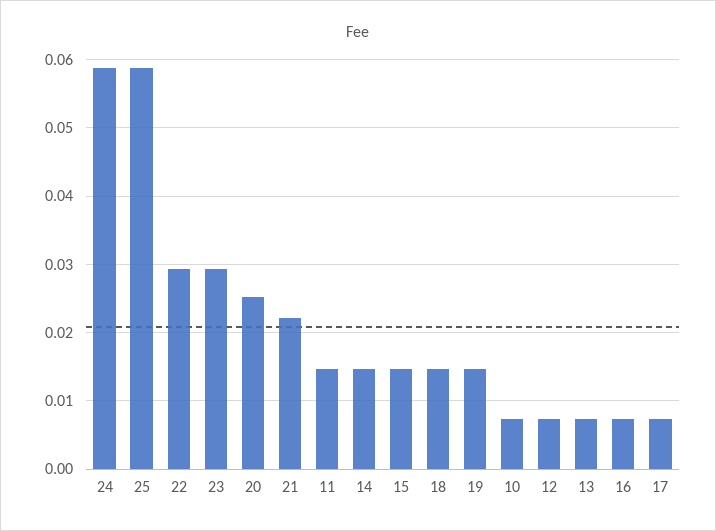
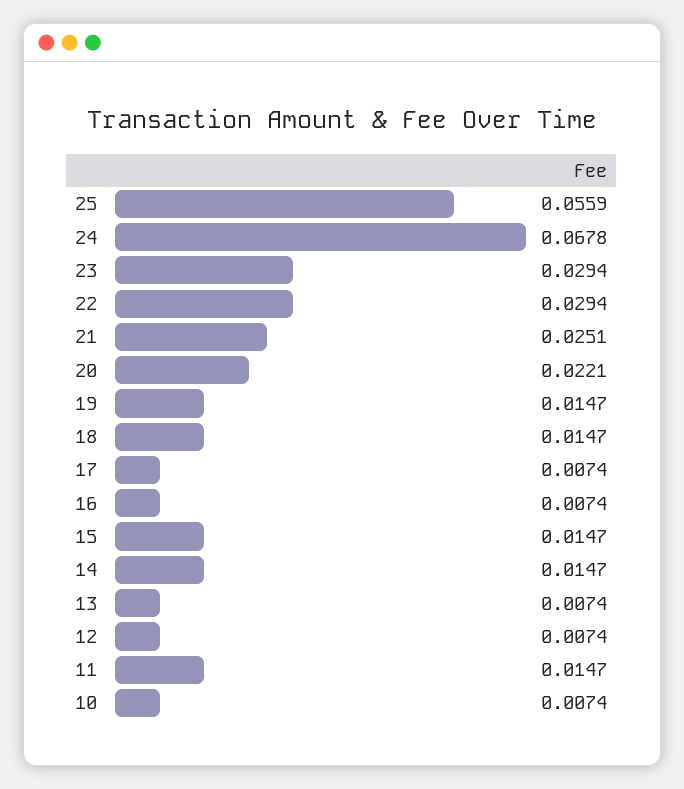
24: 0.059 -> 0.0678
25: 0.059 -> 0.0559
20: 0.025 -> 0.0221
21: 0.022 -> 0.0251

